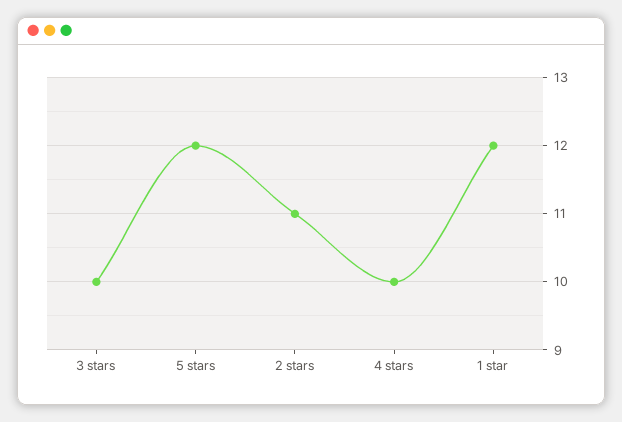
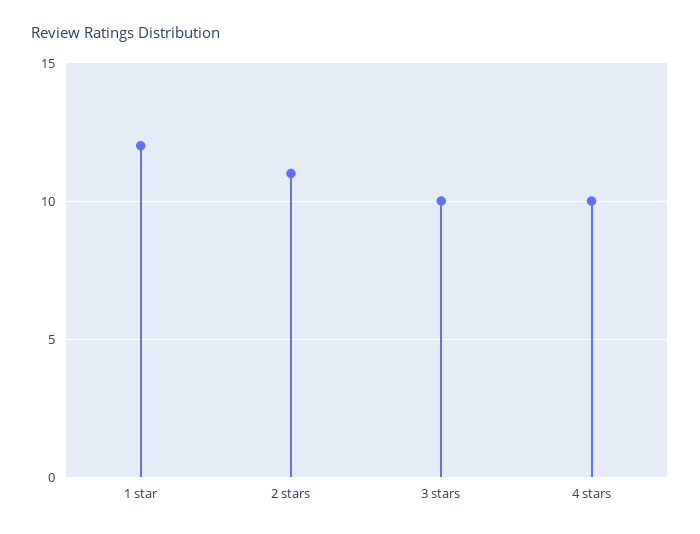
5 stars: 12 -> none

